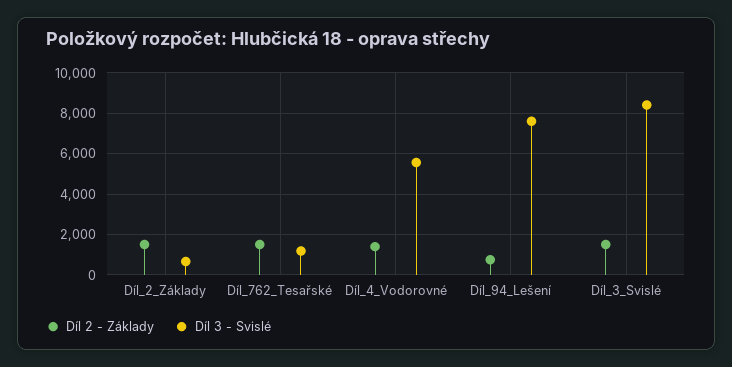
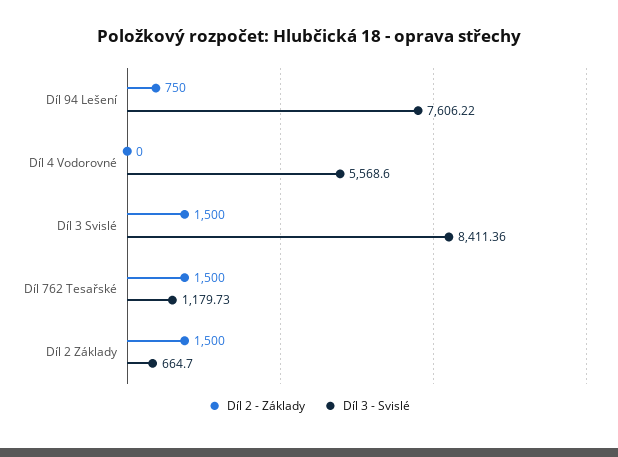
Díl 2 - Základy, Díl_4_Vodorovné: 1500 -> 0

